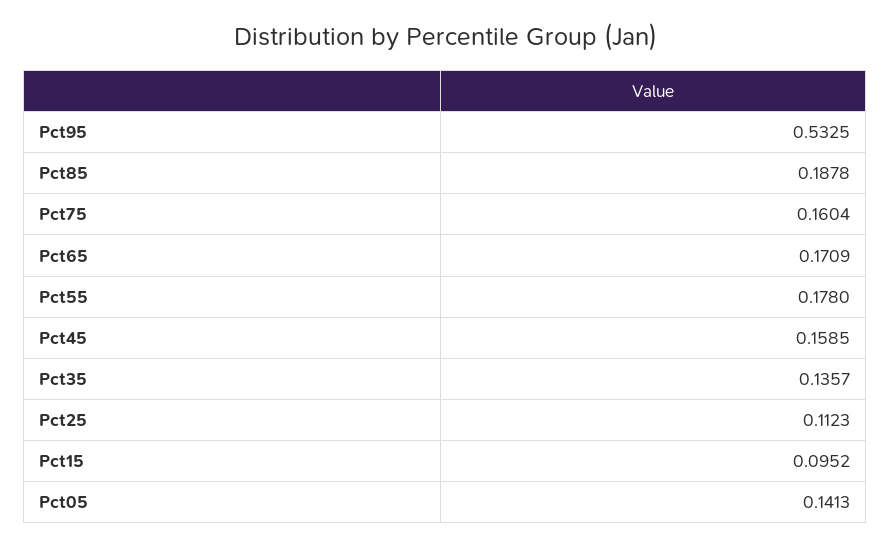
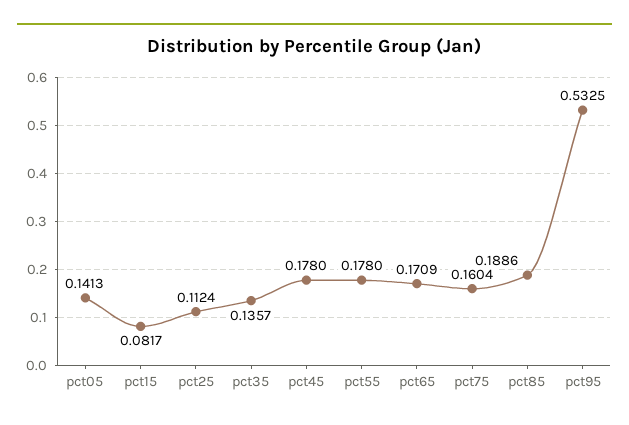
Pct85: 0.1878 -> 0.1886
Pct45: 0.1585 -> 0.178
Pct25: 0.1123 -> 0.1124
Pct15: 0.0952 -> 0.0817

